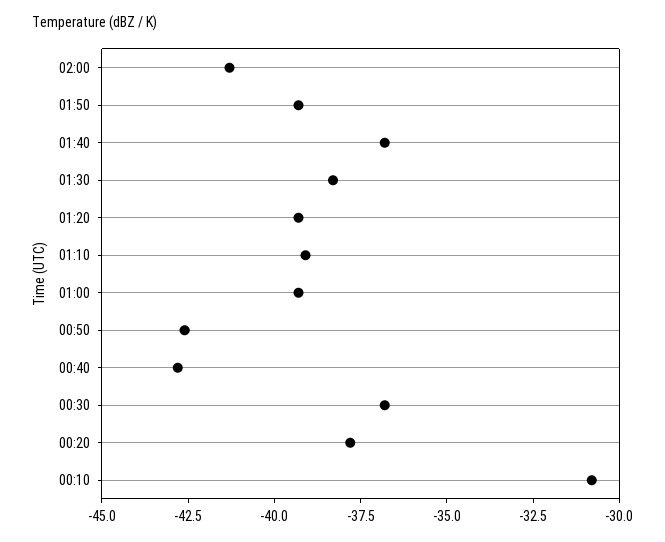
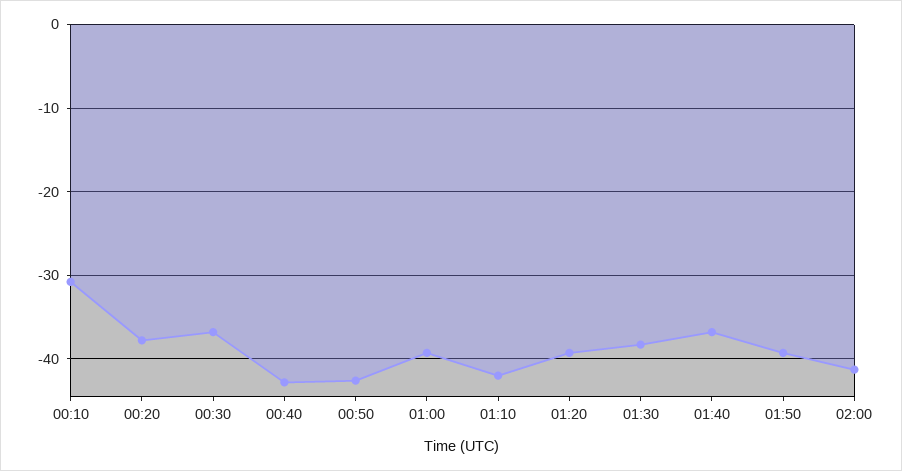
01:10: -39 -> -42

